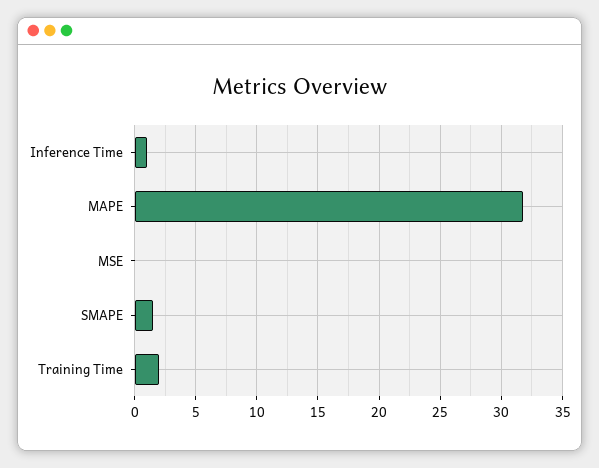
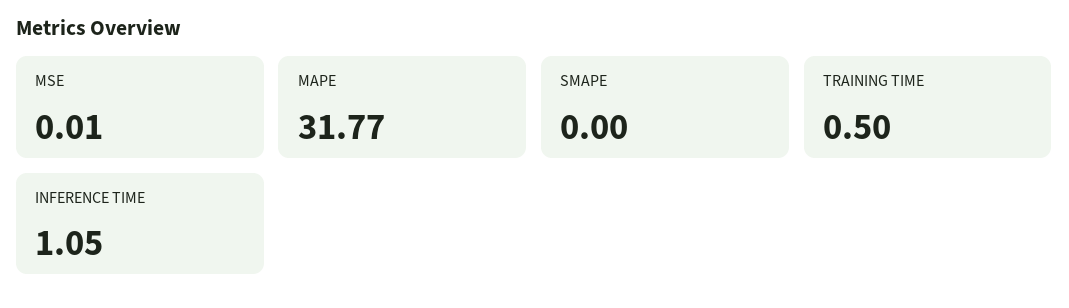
SMAPE: 1.5 -> 0
Training Time: 2 -> 0.5

